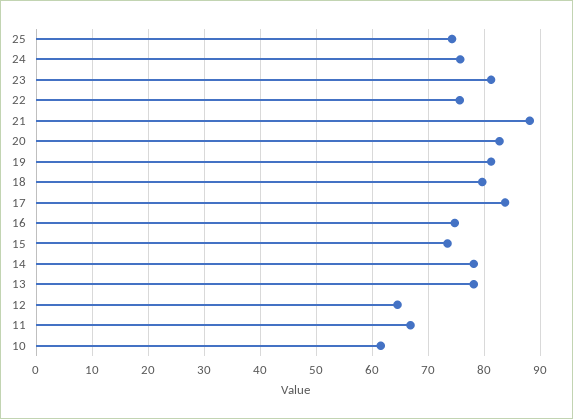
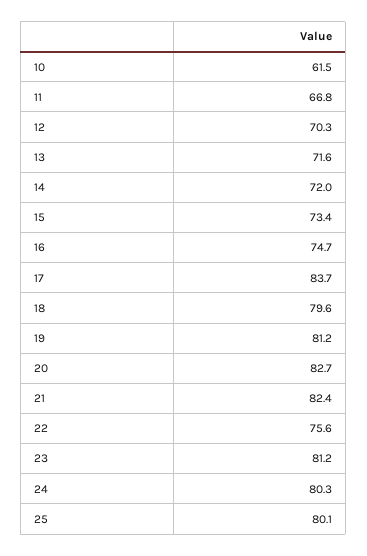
25: 74 -> 80.1
24: 76 -> 80.3
21: 88 -> 82.4
14: 78 -> 72
13: 78 -> 71.6
12: 64 -> 70.3

